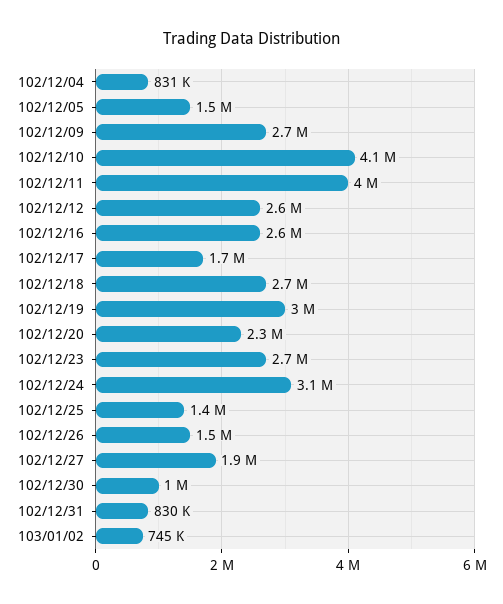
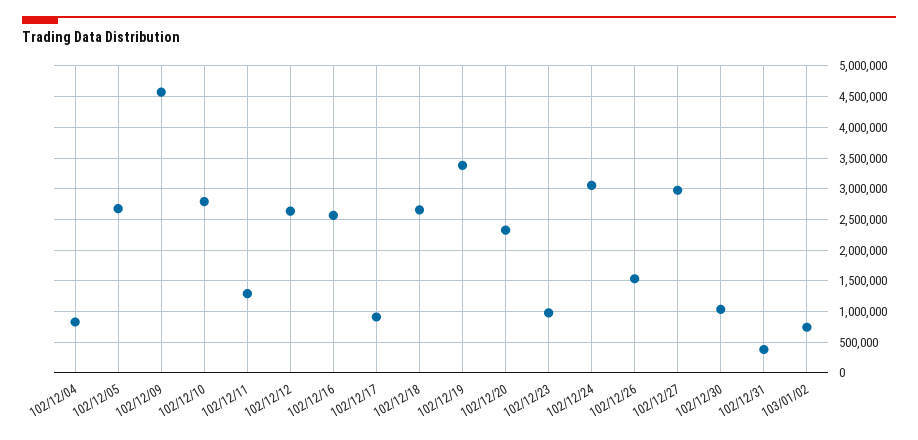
102/12/05: 1500000 -> 2700000
102/12/09: 2700000 -> 4600000
102/12/10: 4100000 -> 2800000
102/12/11: 4000000 -> 1300000
102/12/17: 1700000 -> 900000
102/12/19: 3000000 -> 3400000
102/12/23: 2700000 -> 1000000
102/12/25: 1400000 -> none
102/12/27: 1900000 -> 3000000
102/12/31: 830000 -> 400000

